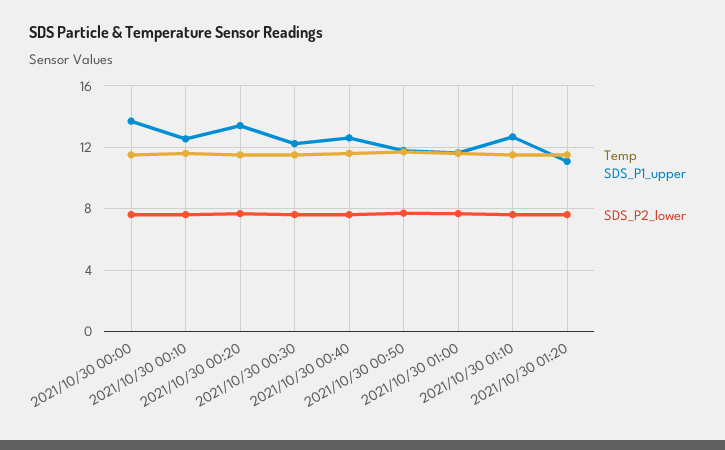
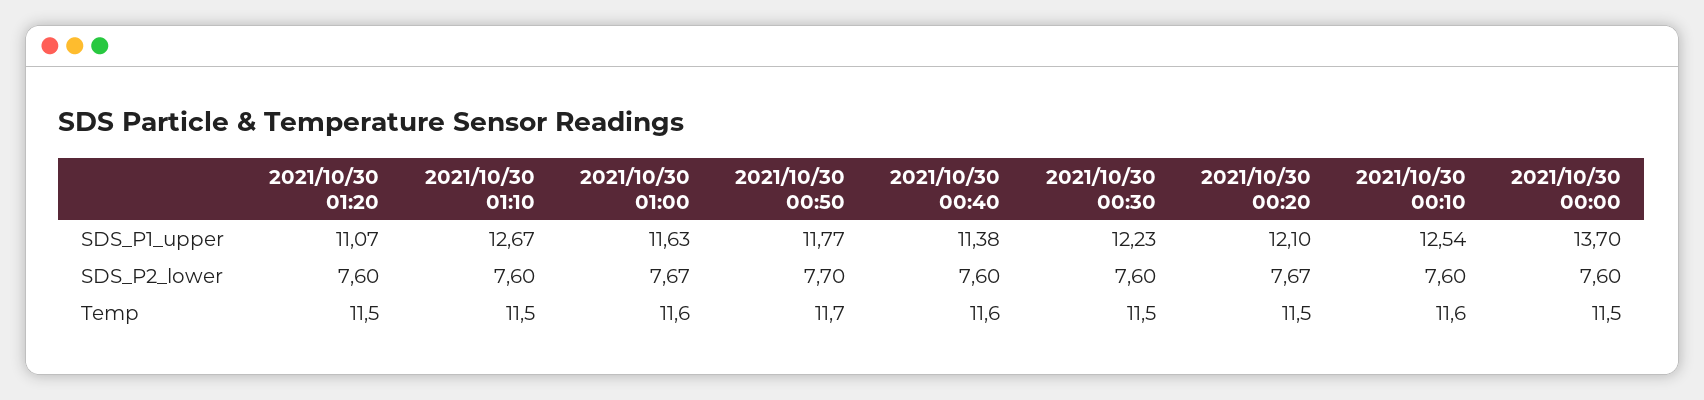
SDS_P1_upper, 2021/10/30 00:20: 13.5 -> 12.1
SDS_P1_upper, 2021/10/30 00:40: 12.5 -> 11.38

